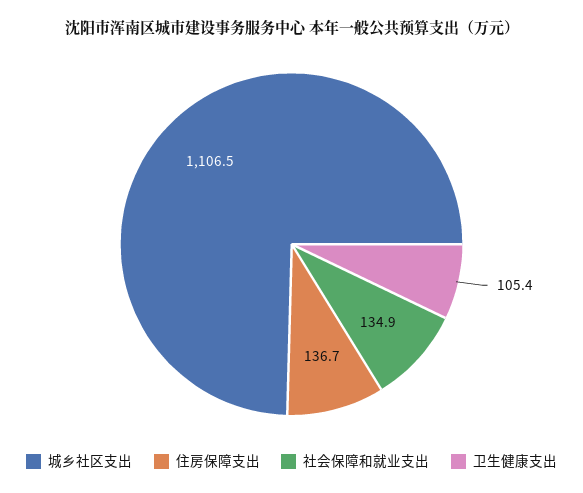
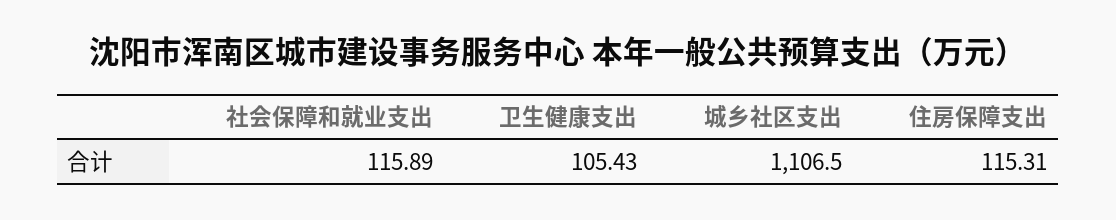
住房保障支出: 136.7 -> 115.31
社会保障和就业支出: 134.9 -> 115.89

